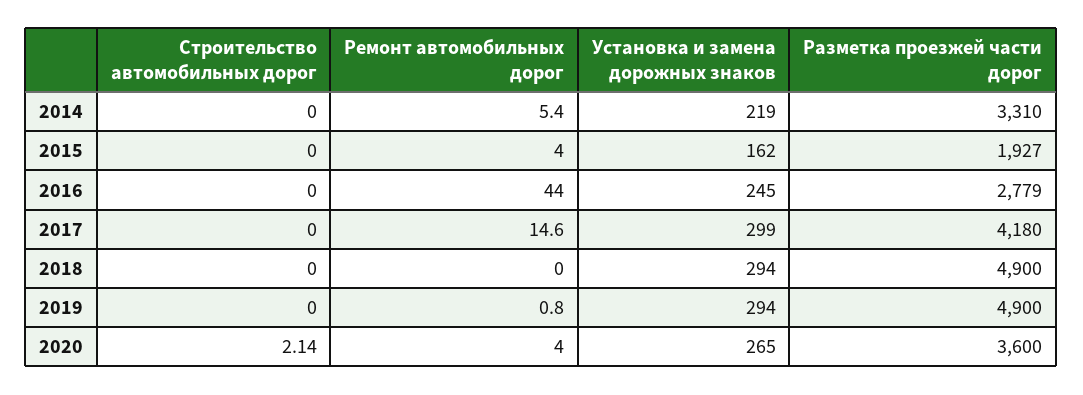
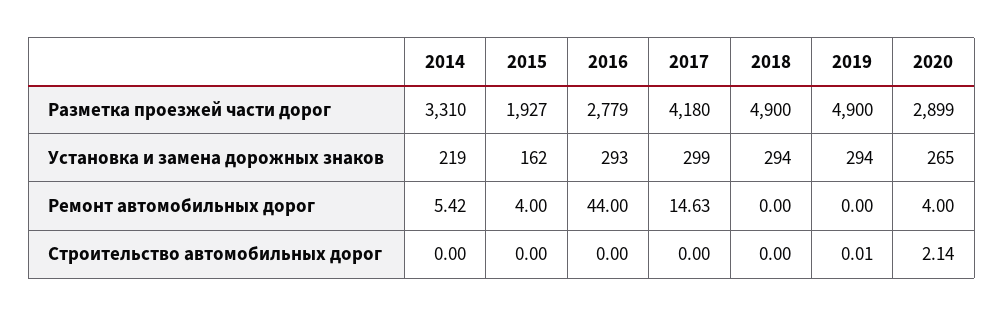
Установка и замена дорожных знаков, 2016: 245 -> 293
Строительство автомобильных дорог, 2019: 0 -> 0.01
Ремонт автомобильных дорог, 2019: 0.8 -> 0
Разметка проезжей части дорог, 2020: 3600 -> 2899

